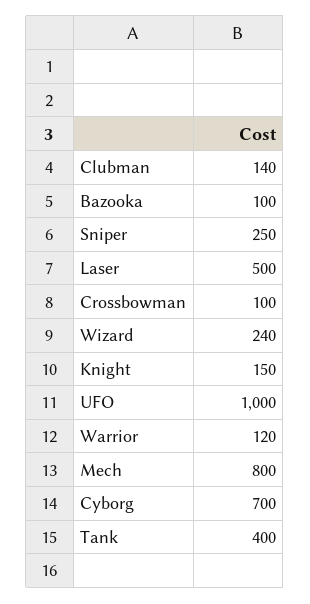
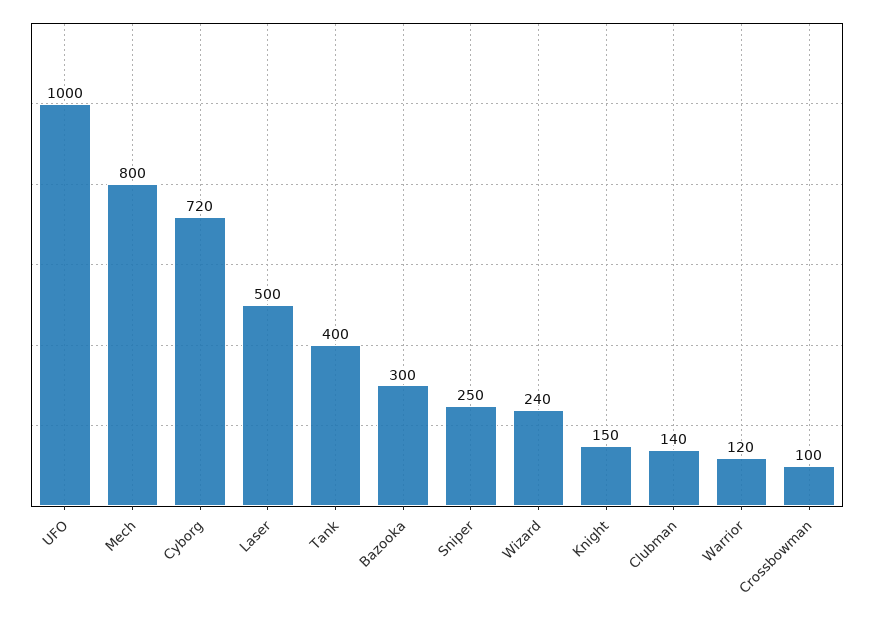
Bazooka: 100 -> 300
Cyborg: 700 -> 720

